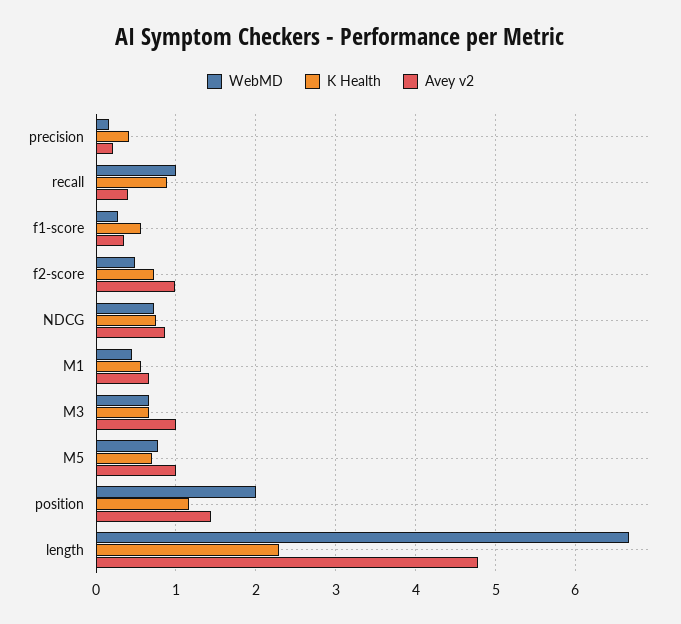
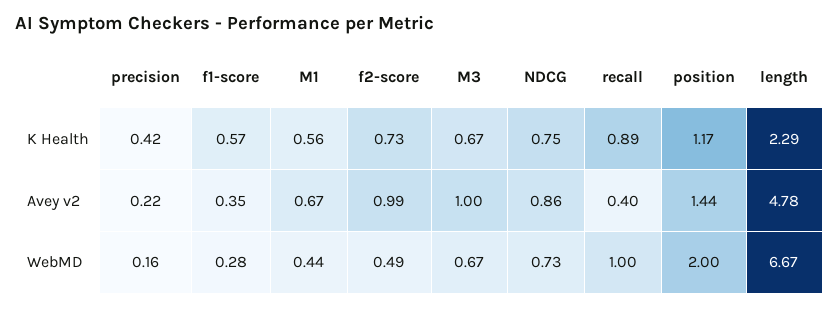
WebMD, M5: 0.8 -> none
K Health, M5: 0.7 -> none
Avey v2, M5: 1 -> none

